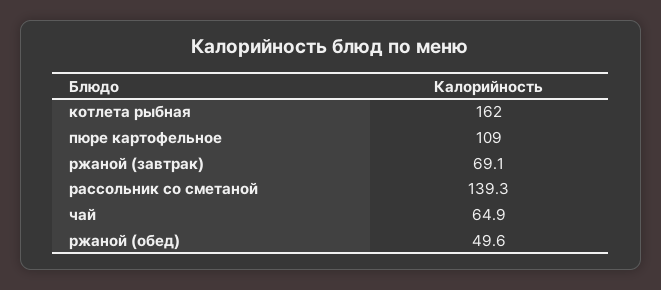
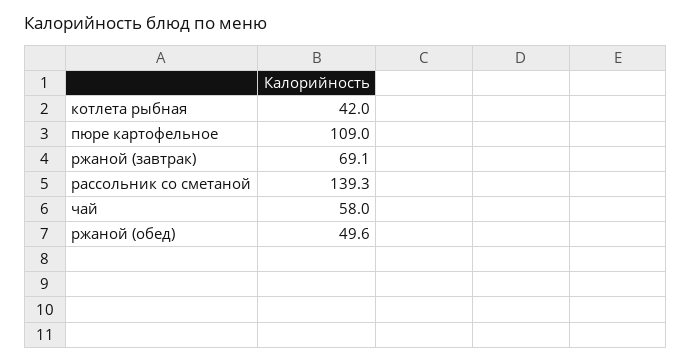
котлета рыбная: 162 -> 42
чай: 64.9 -> 58

